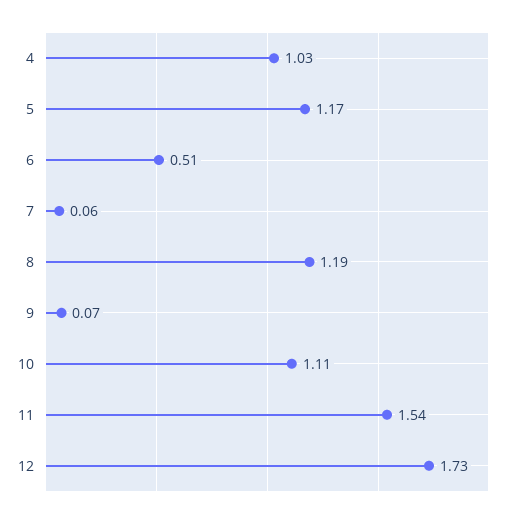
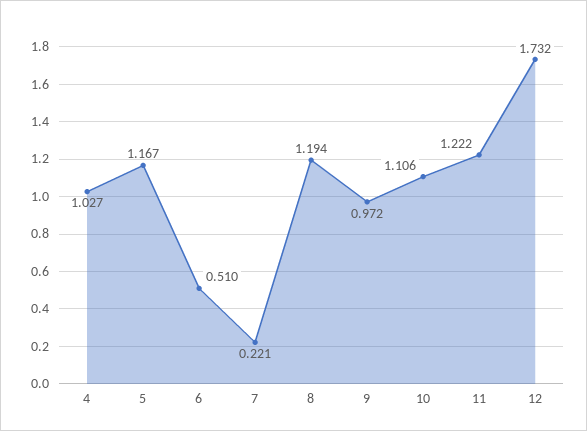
7: 0.06 -> 0.221
9: 0.07 -> 0.972
11: 1.54 -> 1.222

